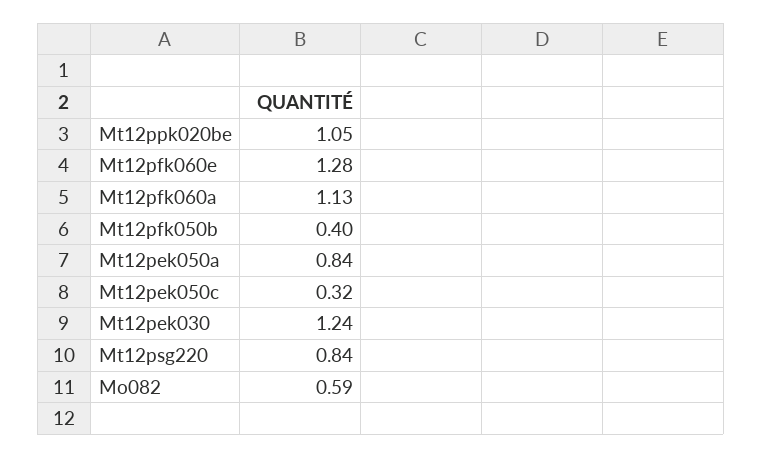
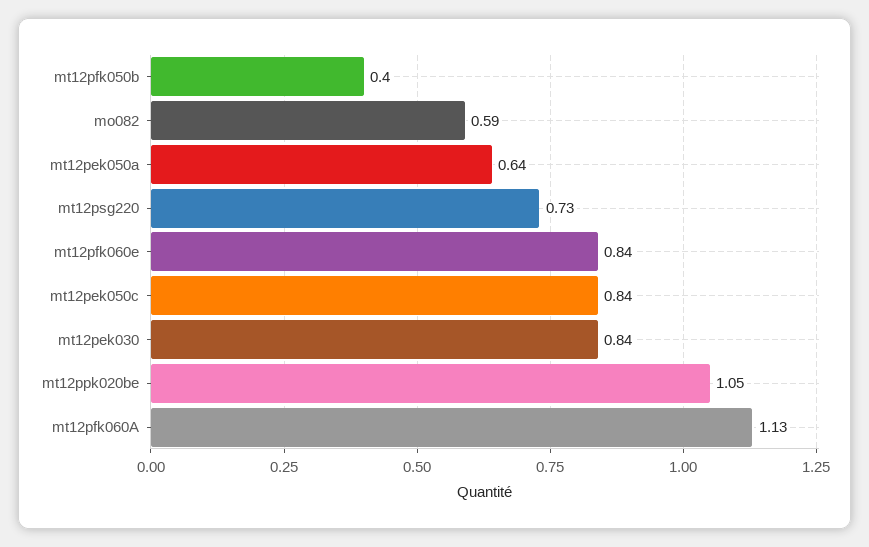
Mt12pfk060e: 1.28 -> 0.84
Mt12pek050a: 0.84 -> 0.64
Mt12pek050c: 0.32 -> 0.84
Mt12pek030: 1.24 -> 0.84
Mt12psg220: 0.84 -> 0.73

